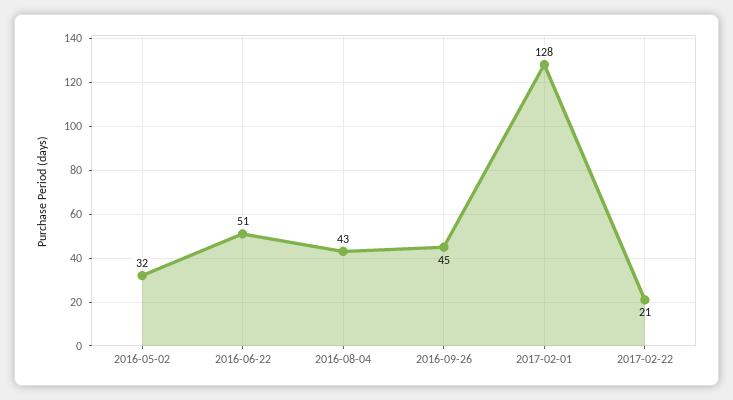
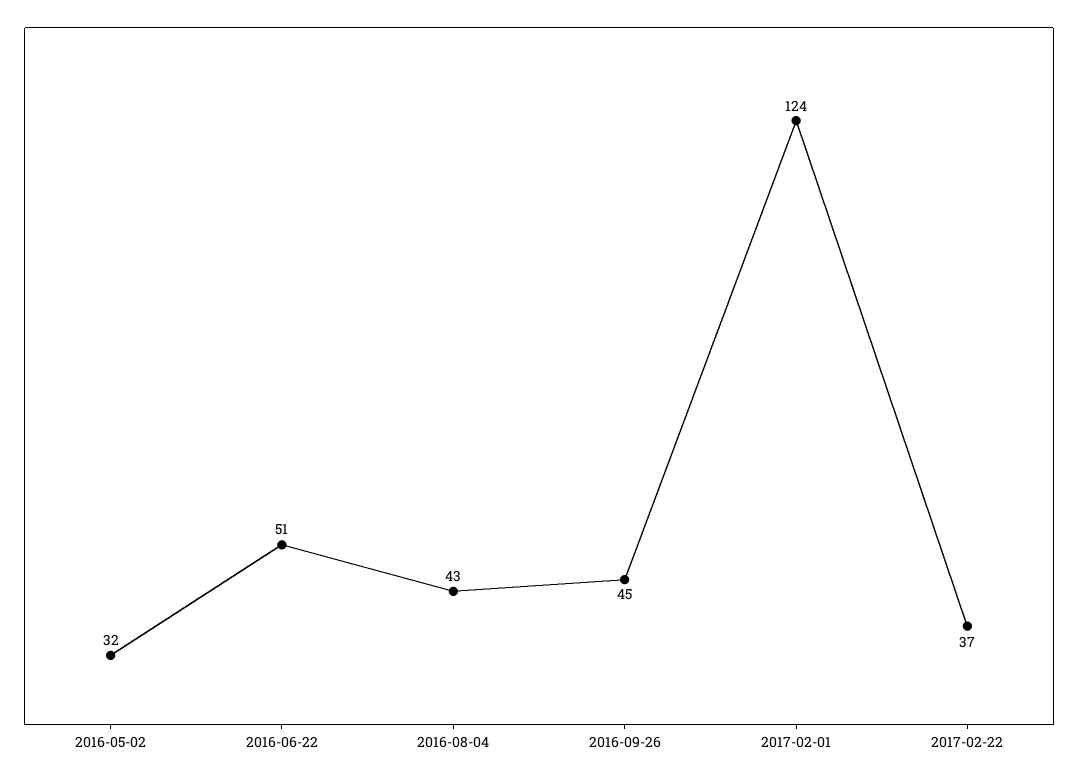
2017-02-01: 128 -> 124
2017-02-22: 21 -> 37

